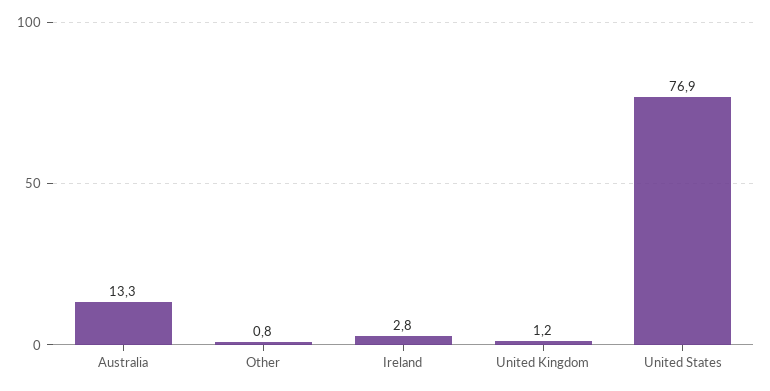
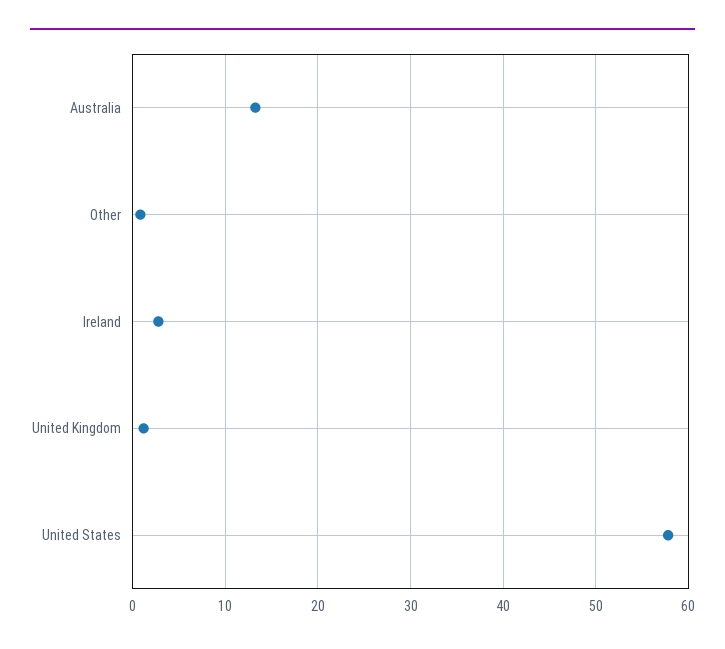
United States: 76.9 -> 58

